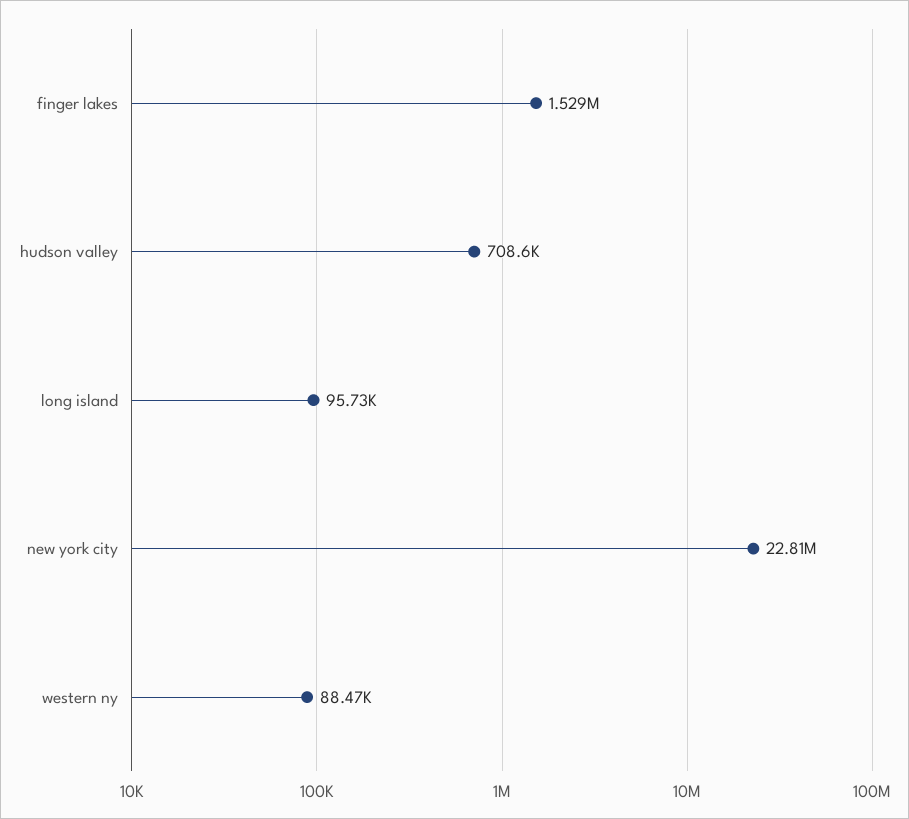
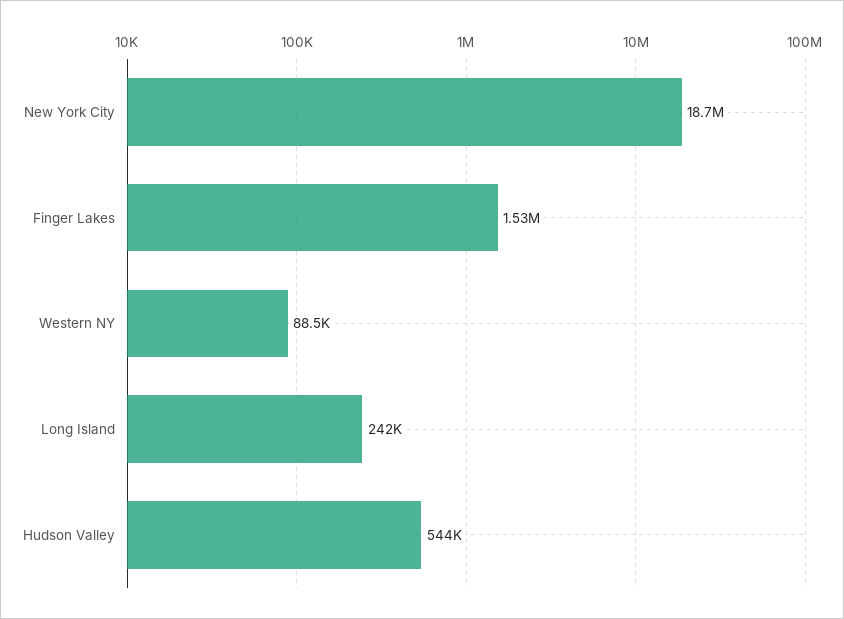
hudson valley: 708600 -> 544000
long island: 95730 -> 242000
new york city: 22810000 -> 18700000

